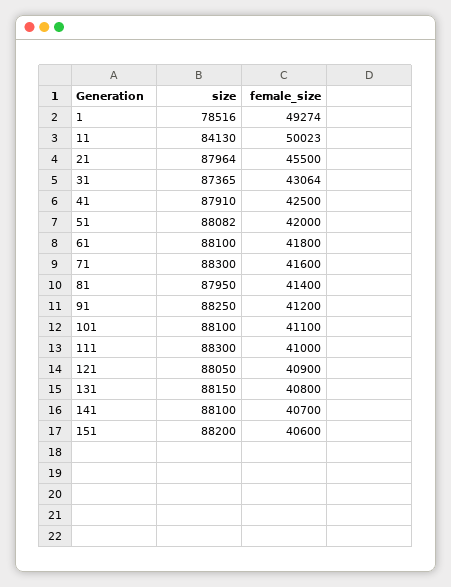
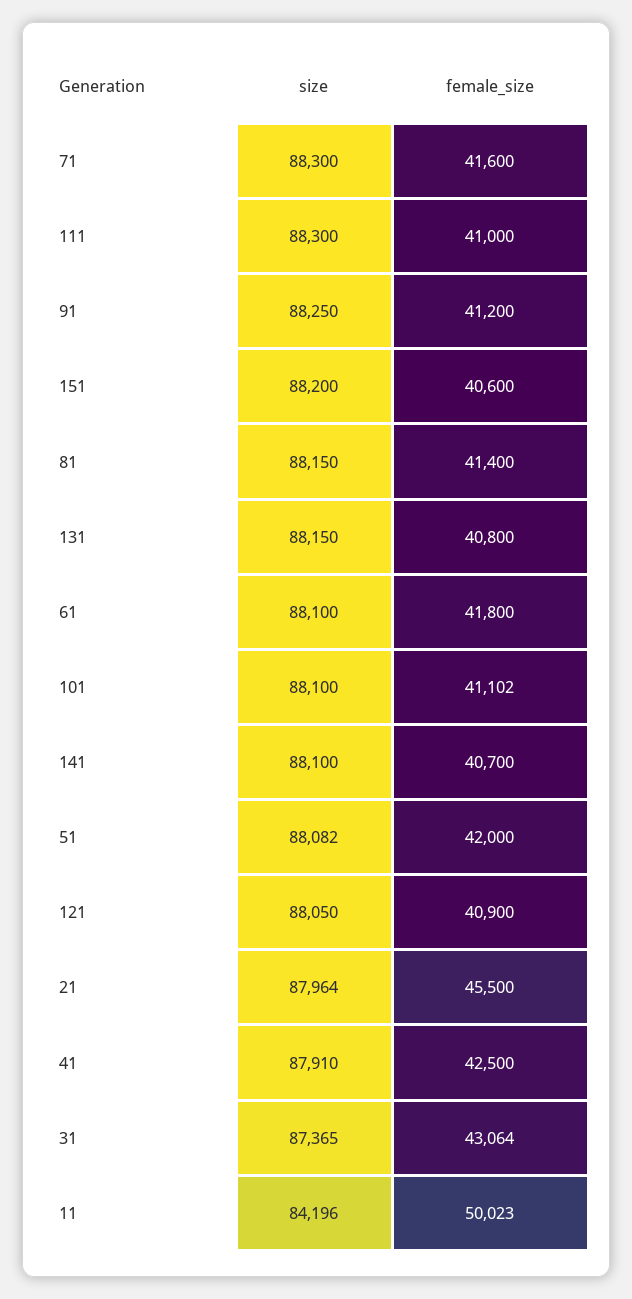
size, 1: 78516 -> none
female_size, 1: 49274 -> none
size, 11: 84130 -> 84196
size, 81: 87950 -> 88150
female_size, 101: 41100 -> 41102

